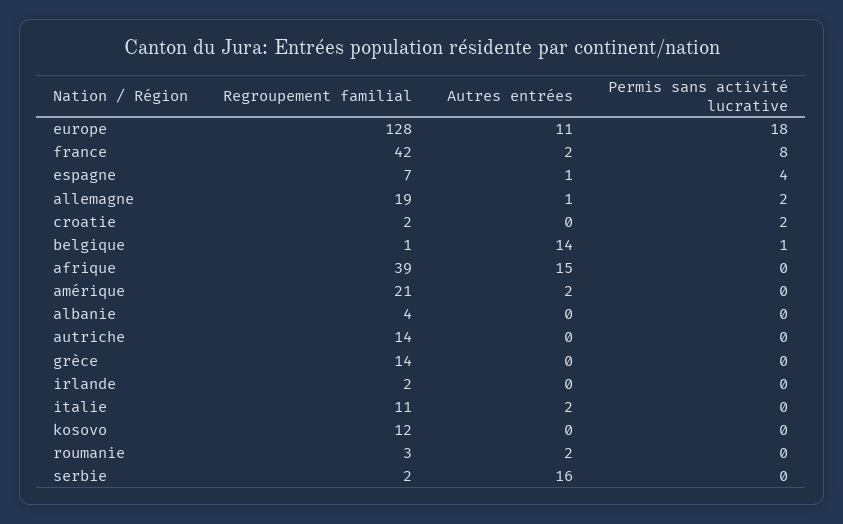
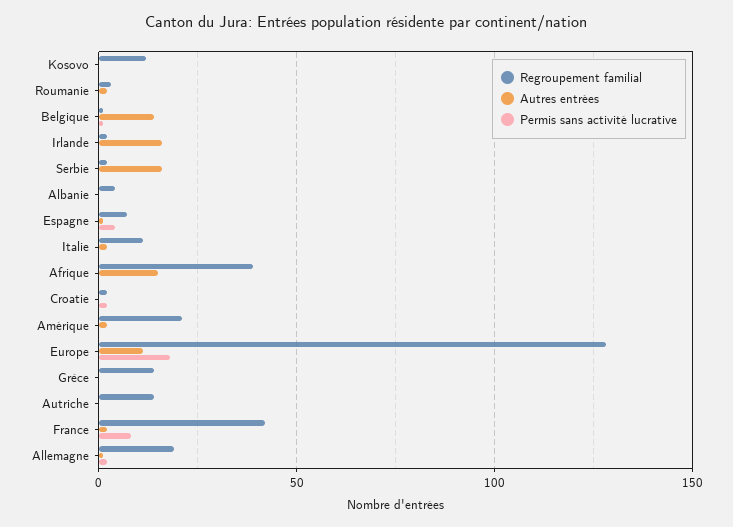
Autres entrées, irlande: 0 -> 15

